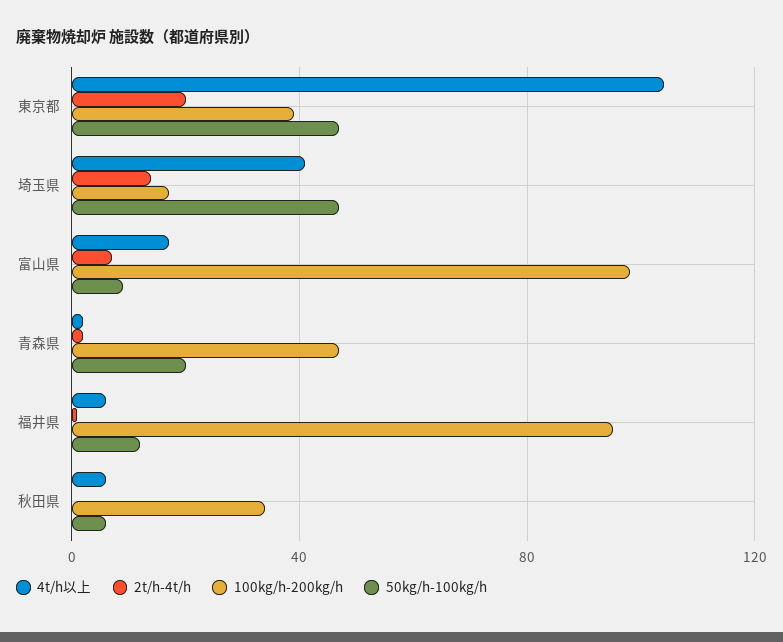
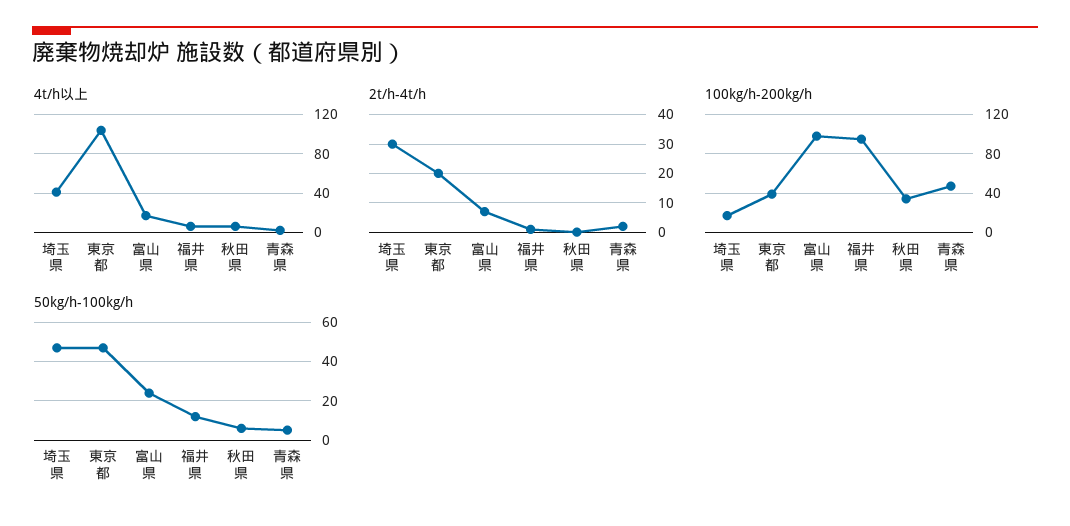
2t/h-4t/h, 埼玉県: 15 -> 30
50kg/h-100kg/h, 富山県: 10 -> 25
50kg/h-100kg/h, 青森県: 20 -> 5

